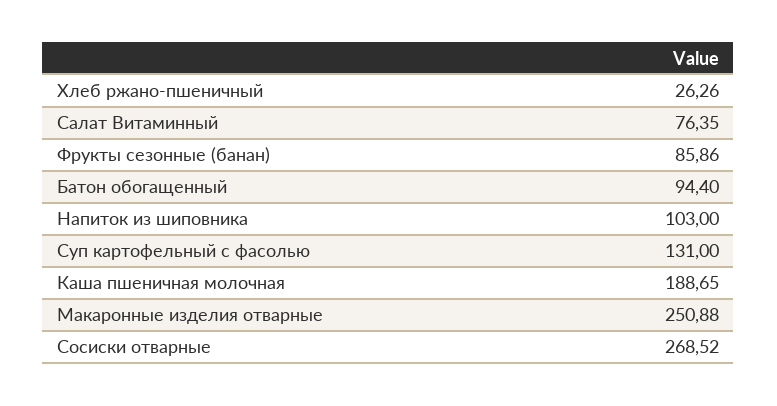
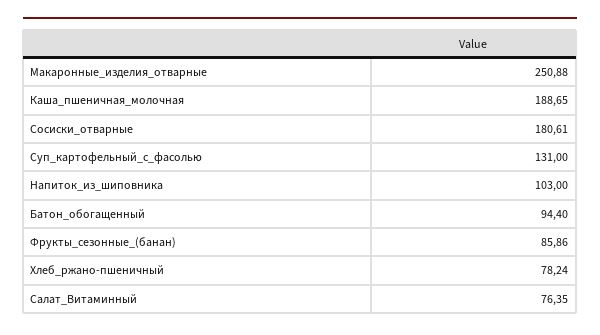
Хлеб ржано-пшеничный: 26.26 -> 78.24
Сосиски отварные: 268.52 -> 180.61

